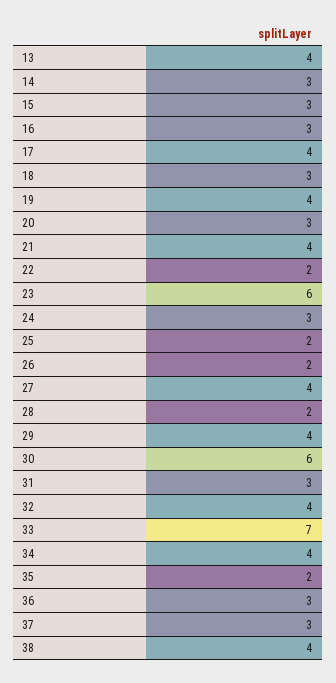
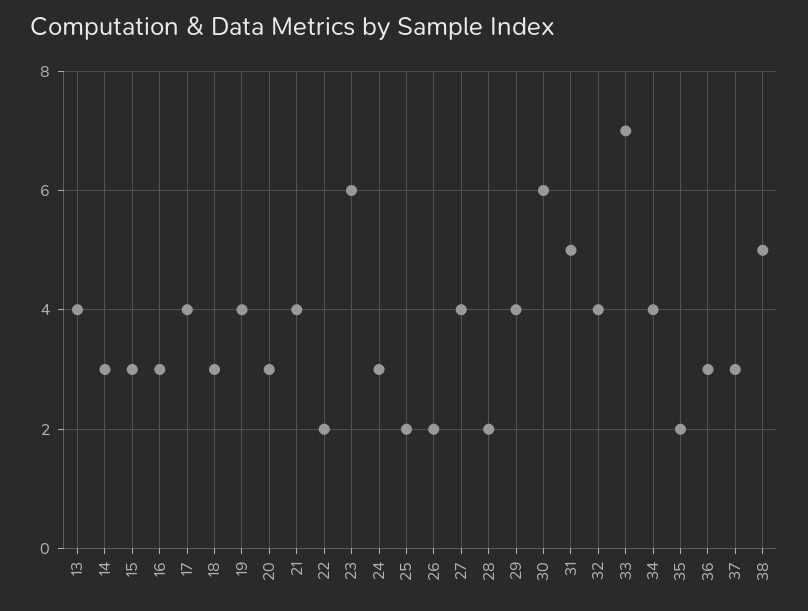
31: 3 -> 5
38: 4 -> 5

